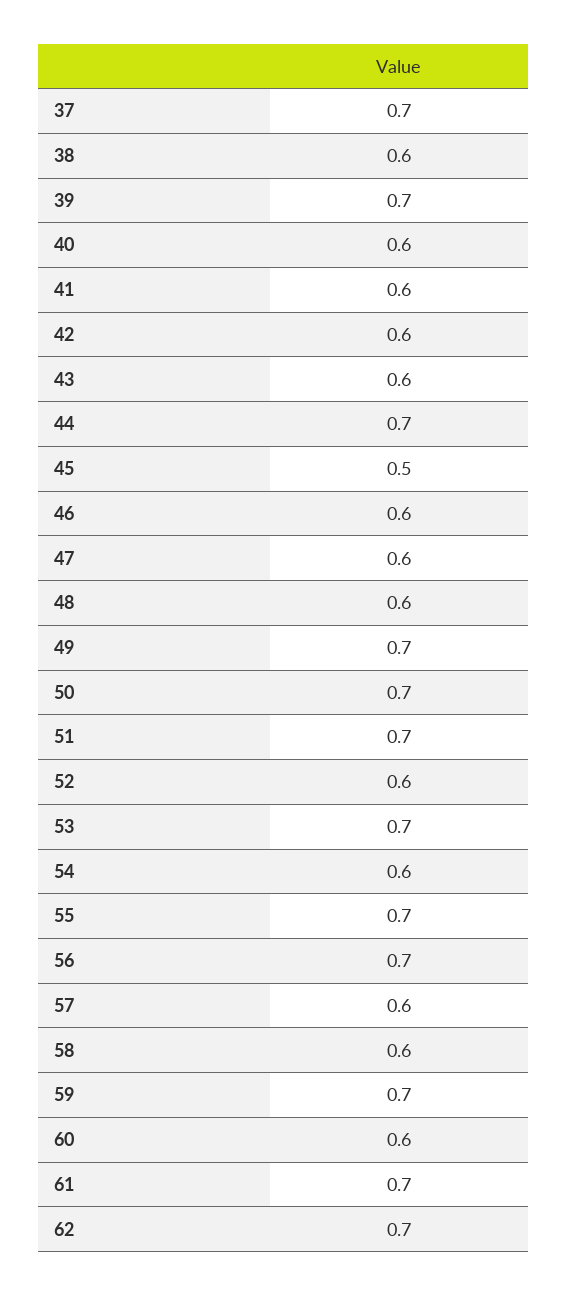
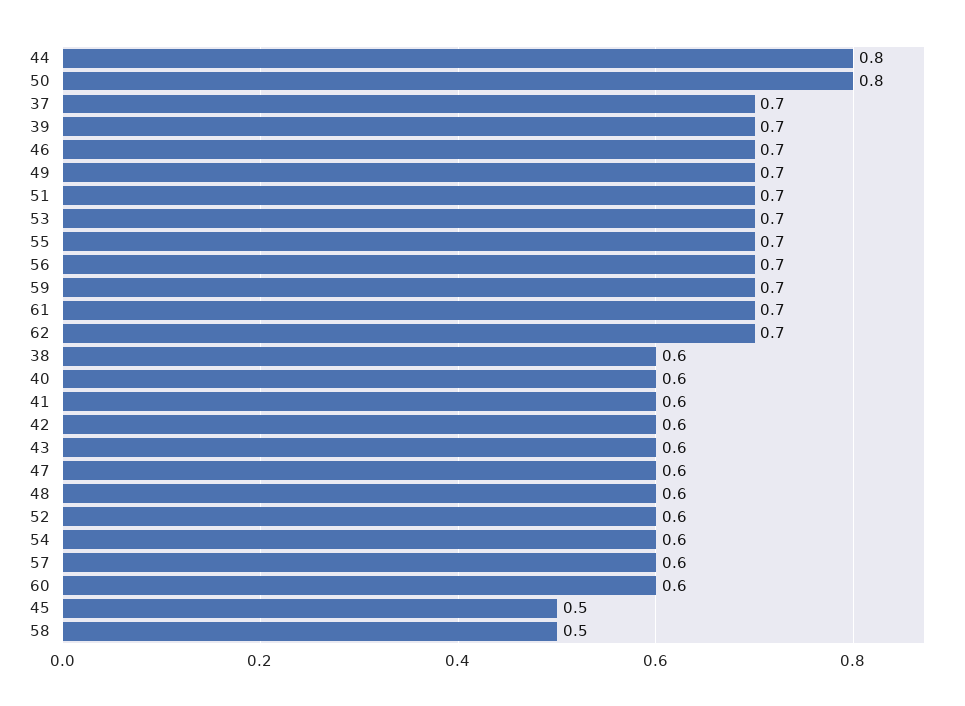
44: 0.7 -> 0.8
46: 0.6 -> 0.7
50: 0.7 -> 0.8
58: 0.6 -> 0.5

